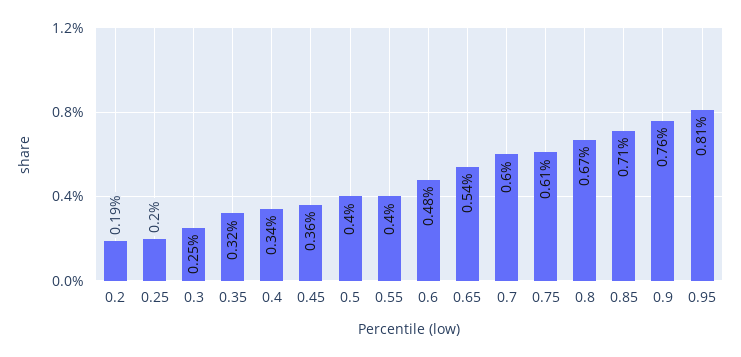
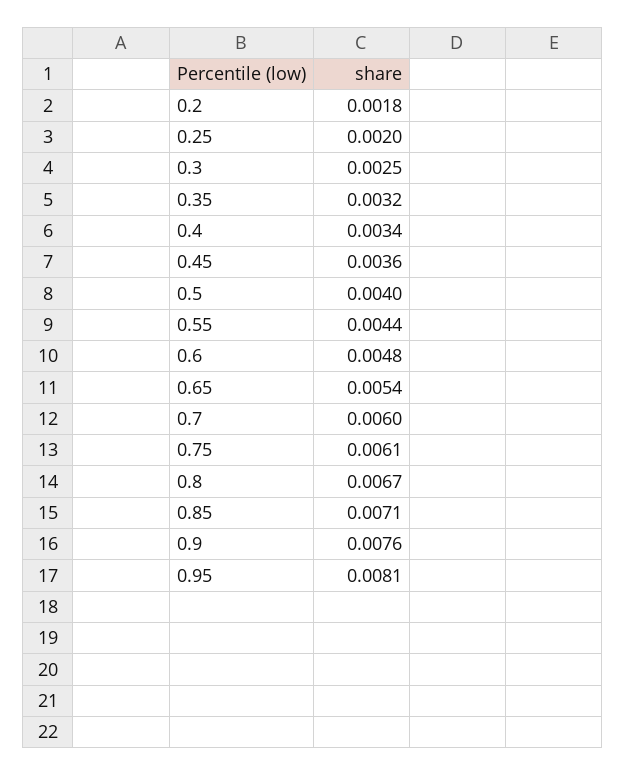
0.2: 0.0019 -> 0.0018
0.55: 0.004 -> 0.0044

